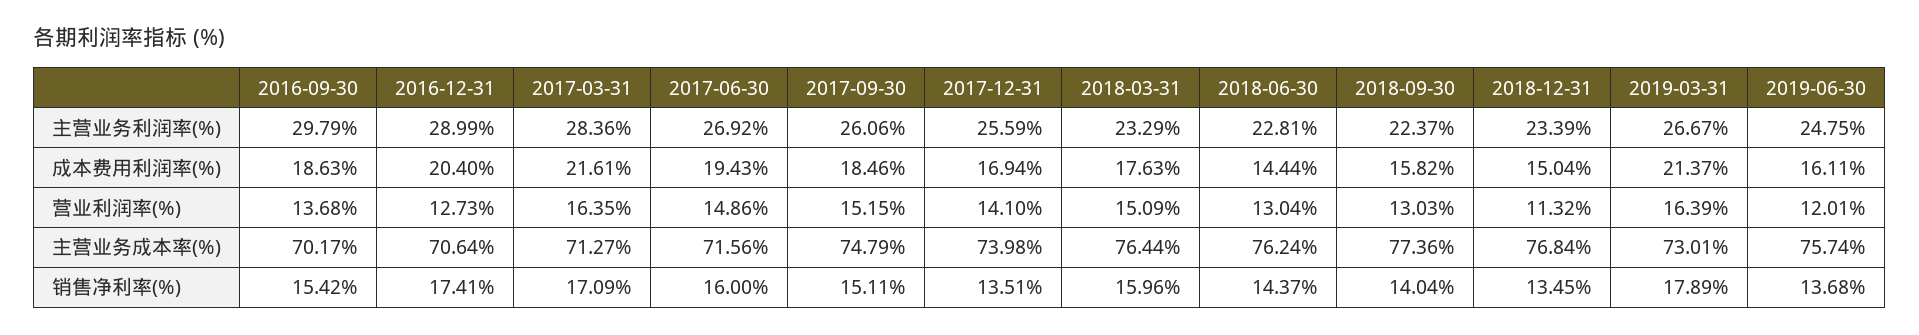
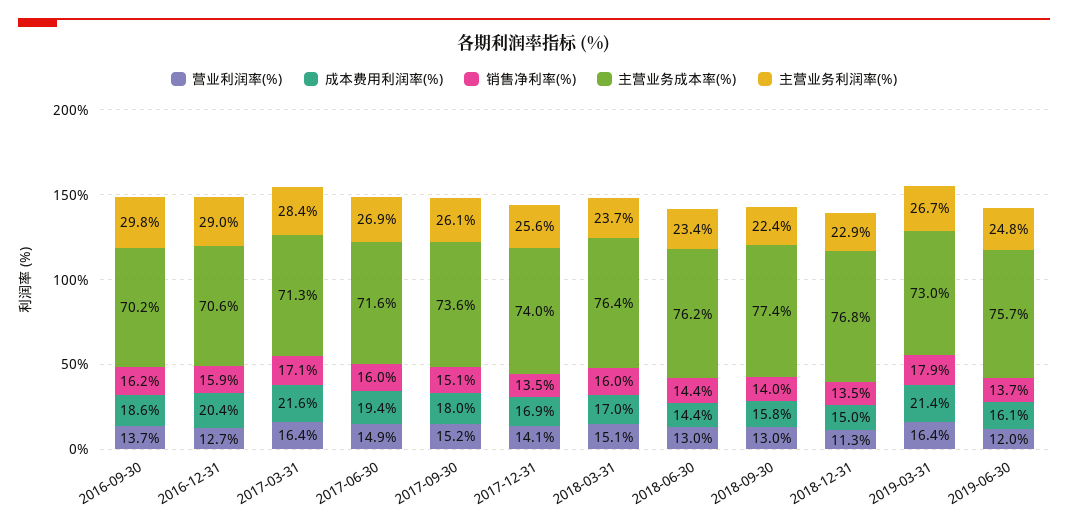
主营业务利润率(%), 2018-03-31: 23.29 -> 23.7
主营业务利润率(%), 2018-06-30: 22.81 -> 23.4
主营业务利润率(%), 2018-12-31: 23.39 -> 22.9
成本费用利润率(%), 2017-09-30: 18.46 -> 18
成本费用利润率(%), 2018-03-31: 17.63 -> 17
主营业务成本率(%), 2017-09-30: 74.79 -> 73.6
销售净利率(%), 2016-09-30: 15.42 -> 16.2
销售净利率(%), 2016-12-31: 17.41 -> 15.9

